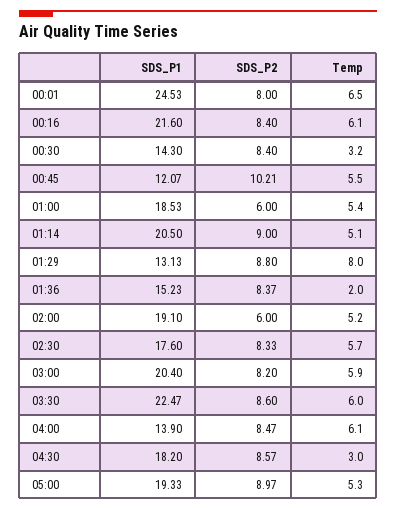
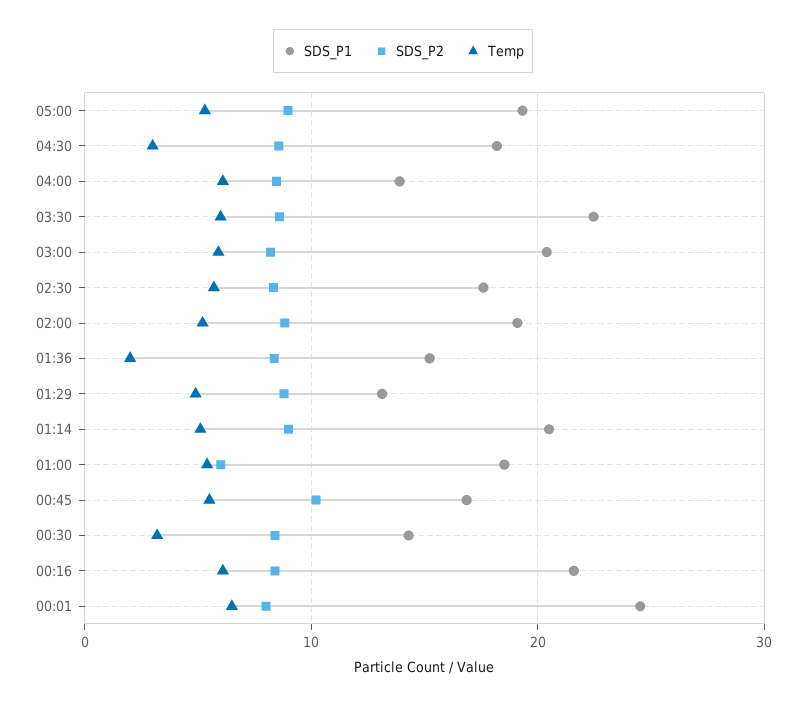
SDS_P1, 00:45: 12.07 -> 17
Temp, 01:29: 8 -> 5
SDS_P2, 02:00: 6 -> 9

